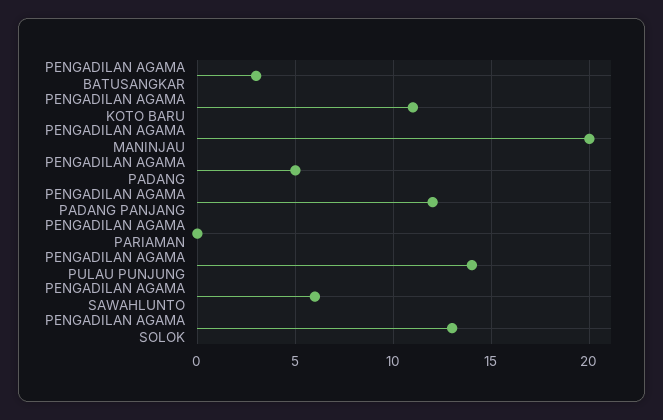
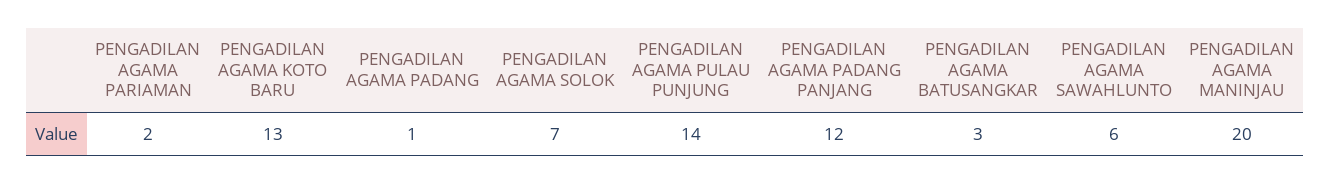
PENGADILAN AGAMA KOTO BARU: 11 -> 13
PENGADILAN AGAMA PADANG: 5 -> 1
PENGADILAN AGAMA PARIAMAN: 0 -> 2
PENGADILAN AGAMA SOLOK: 13 -> 7

